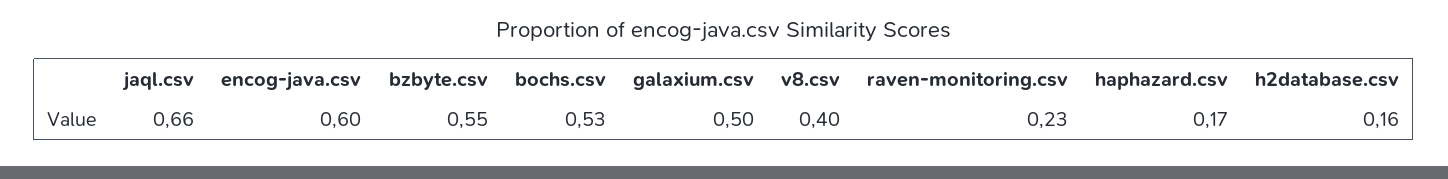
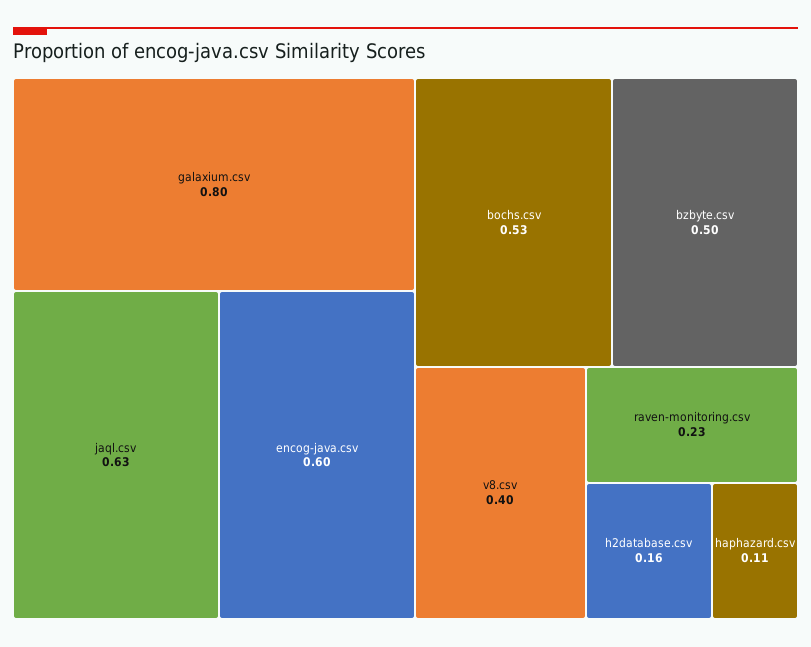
jaql.csv: 0.66 -> 0.63
bzbyte.csv: 0.55 -> 0.5
galaxium.csv: 0.5 -> 0.8
haphazard.csv: 0.17 -> 0.11

